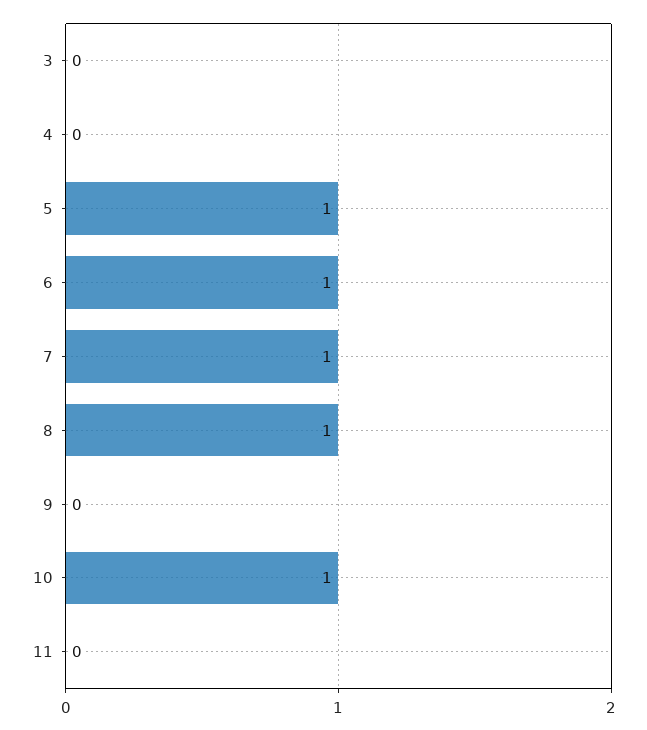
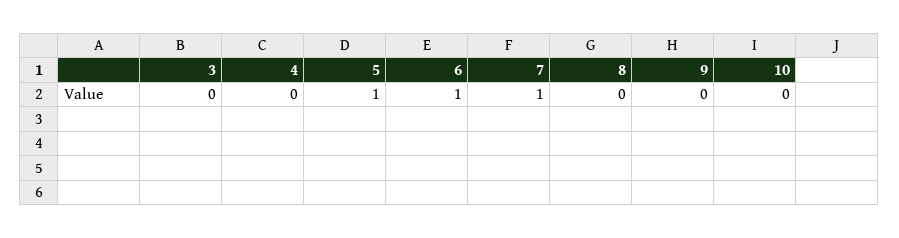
8: 1 -> 0
10: 1 -> 0
11: 0 -> none

